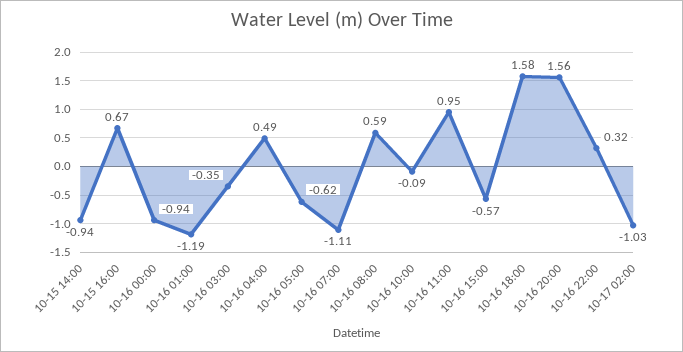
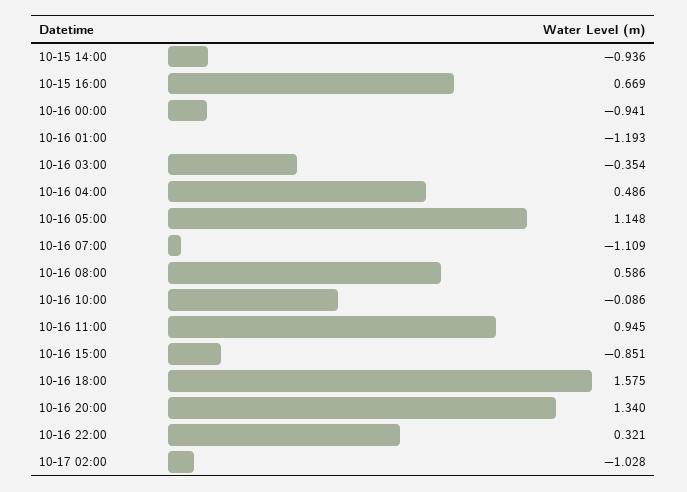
10-16 05:00: -0.62 -> 1.148
10-16 15:00: -0.57 -> -0.851
10-16 20:00: 1.56 -> 1.34

